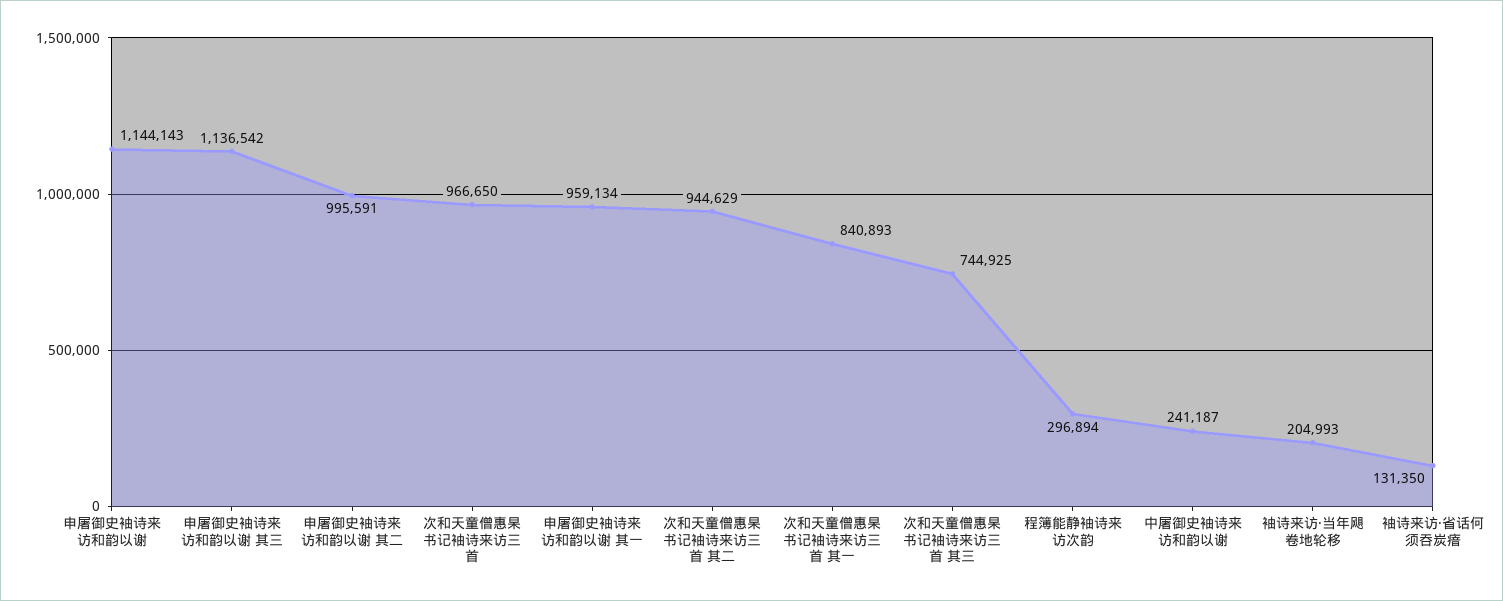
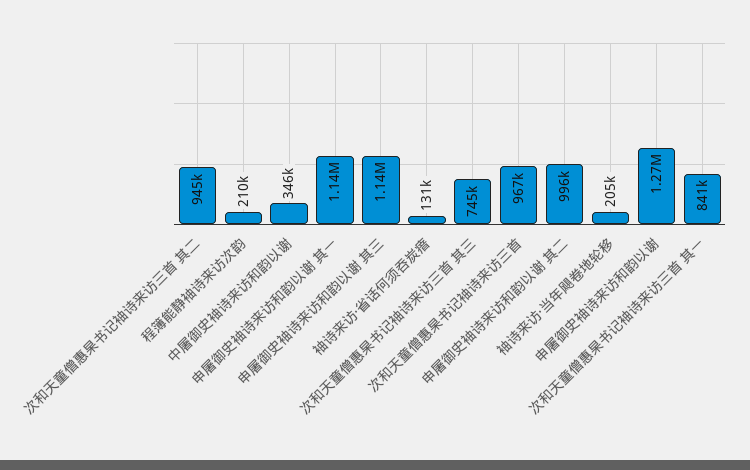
申屠御史袖诗来访和韵以谢: 1144143 -> 1270000
申屠御史袖诗来访和韵以谢 其一: 959134 -> 1140000
程簿能静袖诗来访次韵: 296894 -> 210000
中屠御史袖诗来访和韵以谢: 241187 -> 346000

